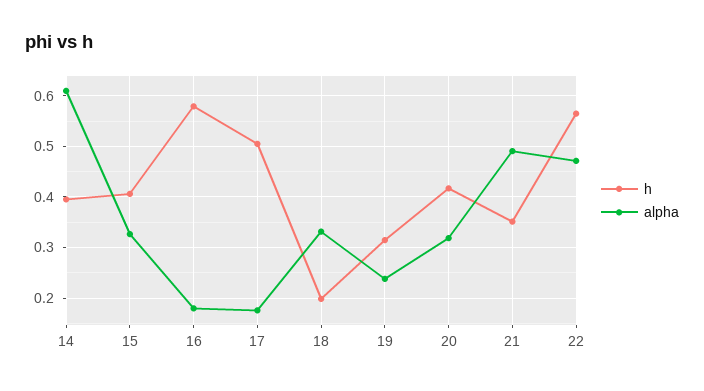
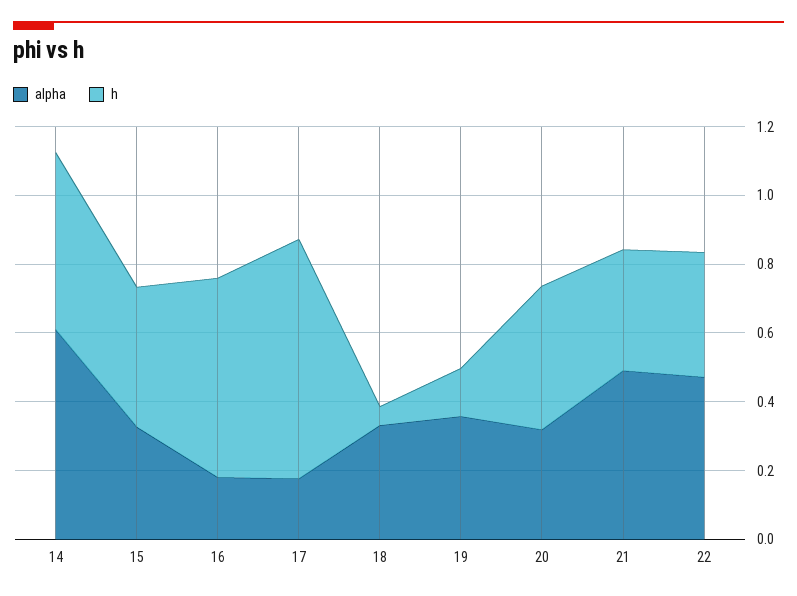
h, 14: 0.4 -> 0.5
h, 17: 0.5 -> 0.7
h, 18: 0.2 -> 0.05
h, 19: 0.32 -> 0.15
alpha, 19: 0.24 -> 0.35
h, 22: 0.56 -> 0.35

